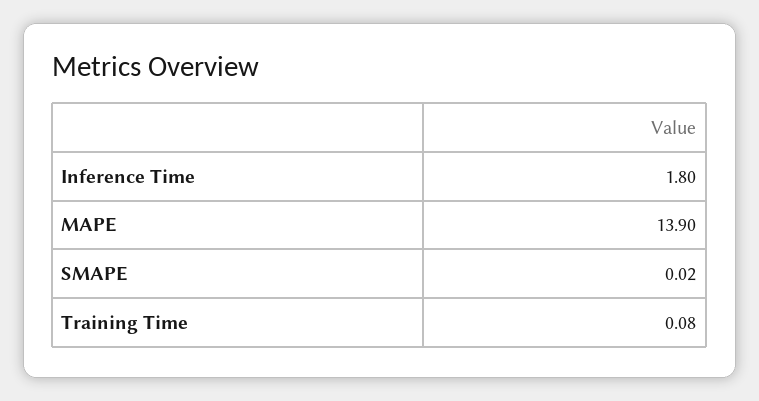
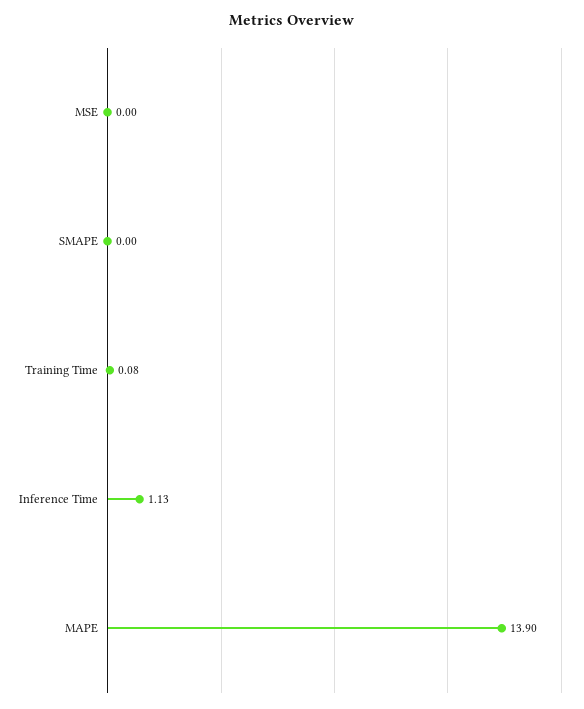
Inference Time: 1.8 -> 1.13
SMAPE: 0.02 -> 0
MSE: none -> 0

